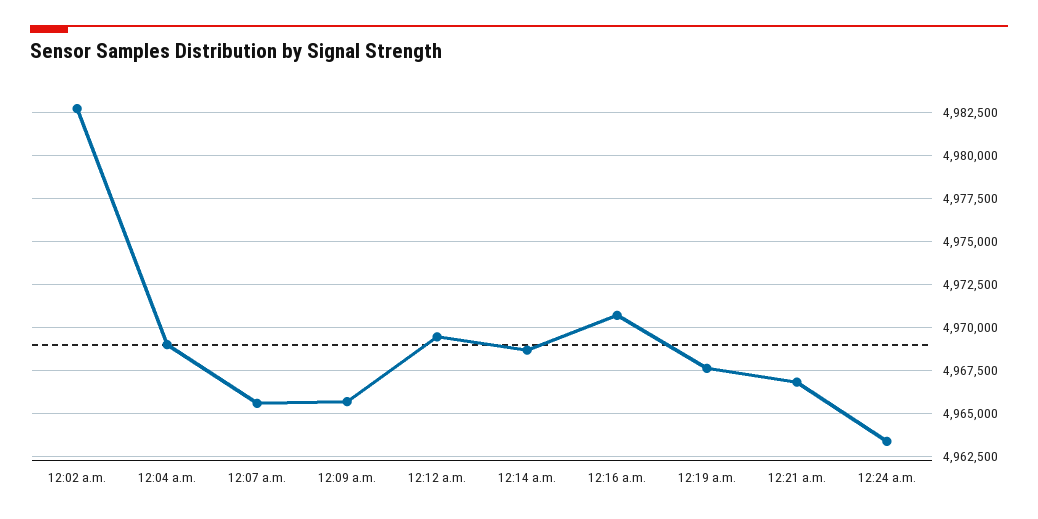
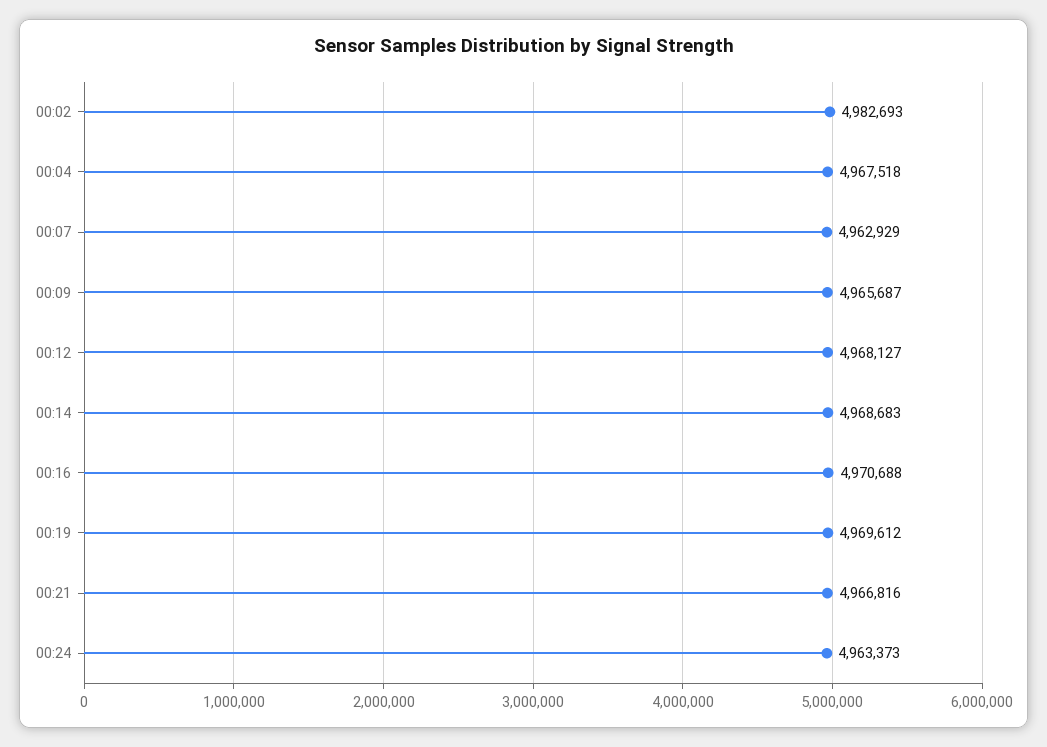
12:04 a.m.: 4969000 -> 4967518
12:07 a.m.: 4965500 -> 4962929
12:12 a.m.: 4969500 -> 4968127
12:19 a.m.: 4967500 -> 4969612

